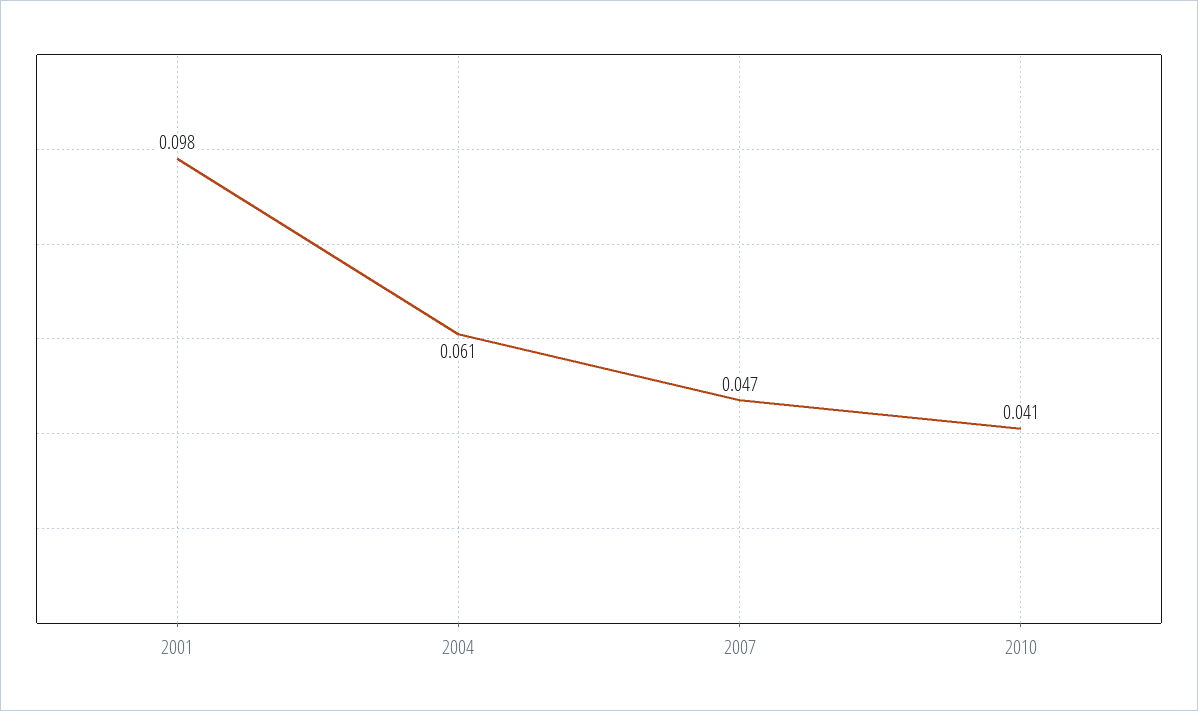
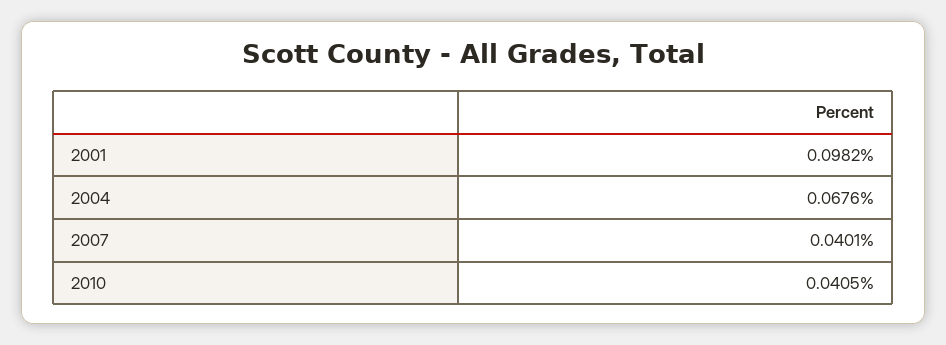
2004: 0.061 -> 0.0676
2007: 0.047 -> 0.0401

